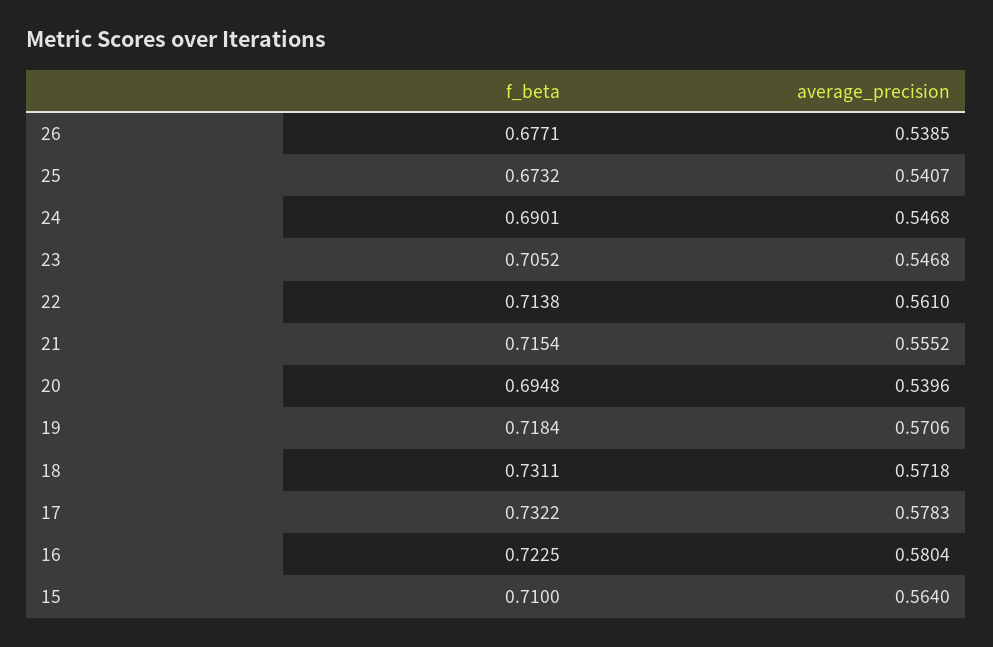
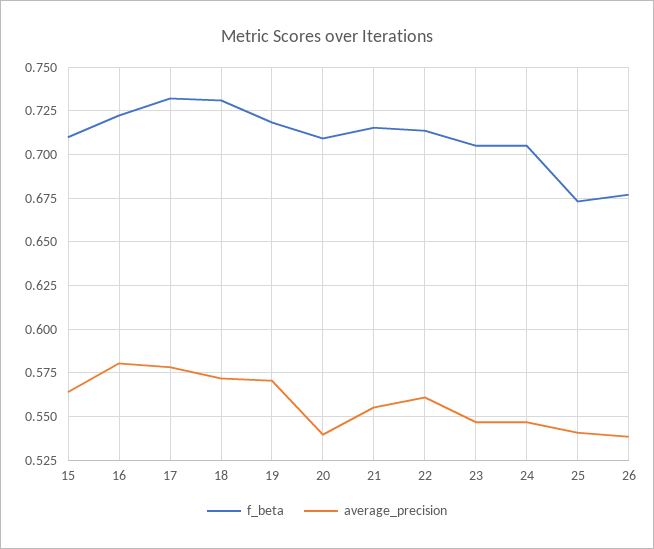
f_beta, 24: 0.6901 -> 0.705
f_beta, 20: 0.6948 -> 0.71

